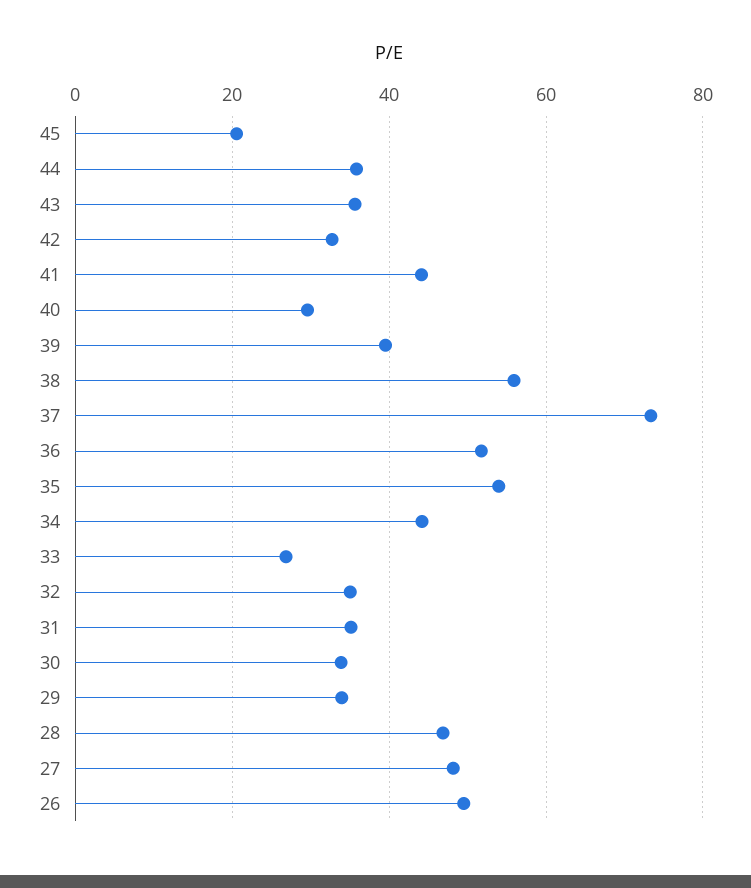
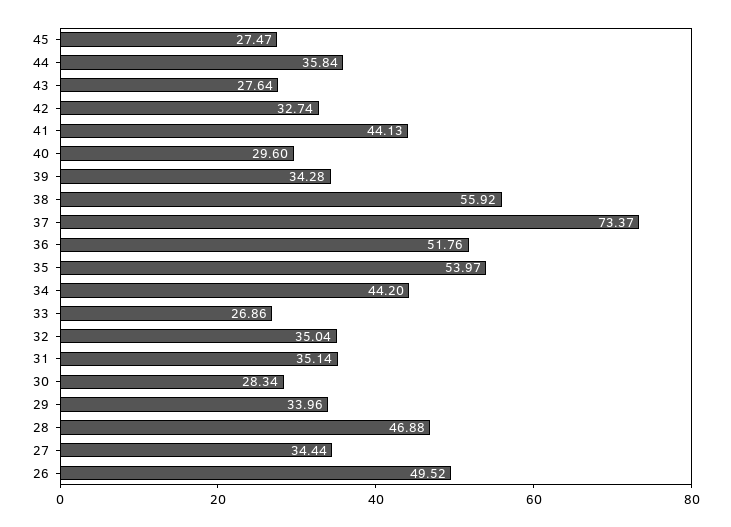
45: 20 -> 27.47
43: 36 -> 27.64
39: 40 -> 34.28
30: 34 -> 28.34
27: 48 -> 34.44

